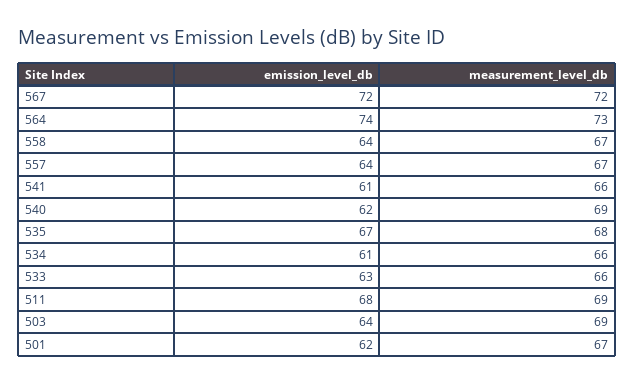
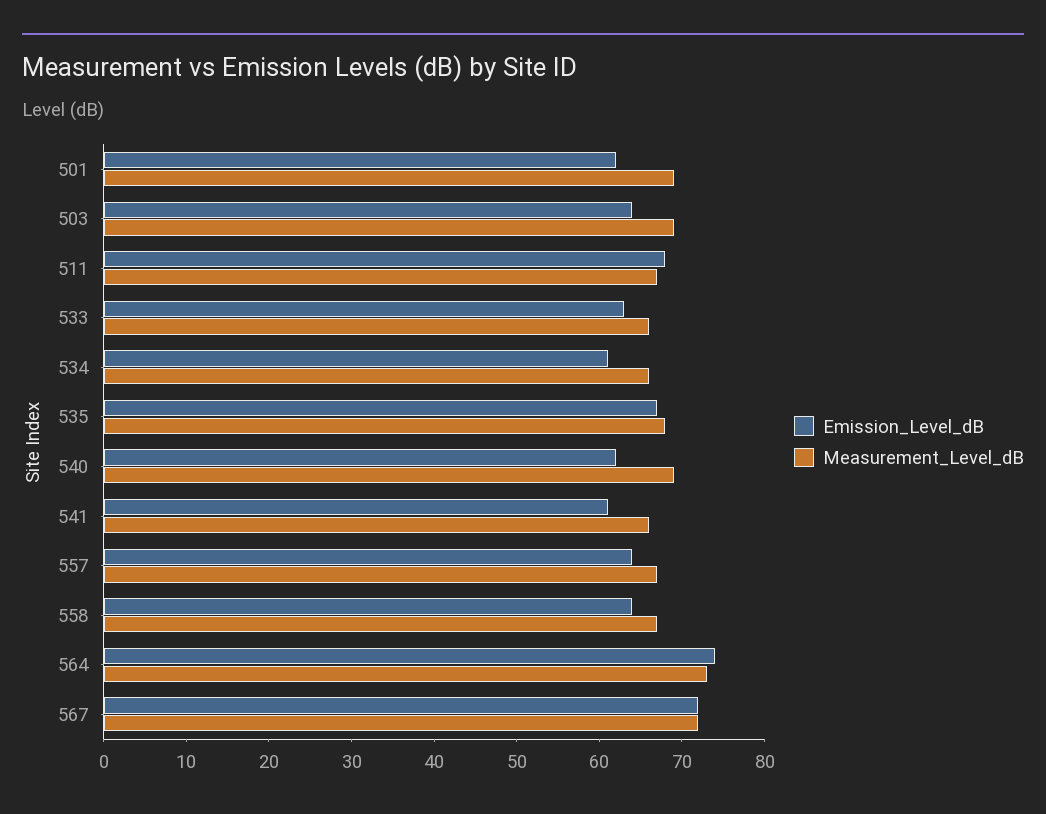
measurement_level_db, 511: 69 -> 67
measurement_level_db, 501: 67 -> 69

